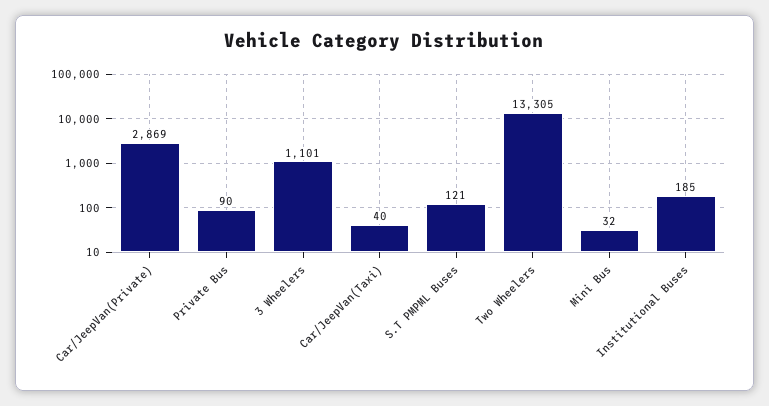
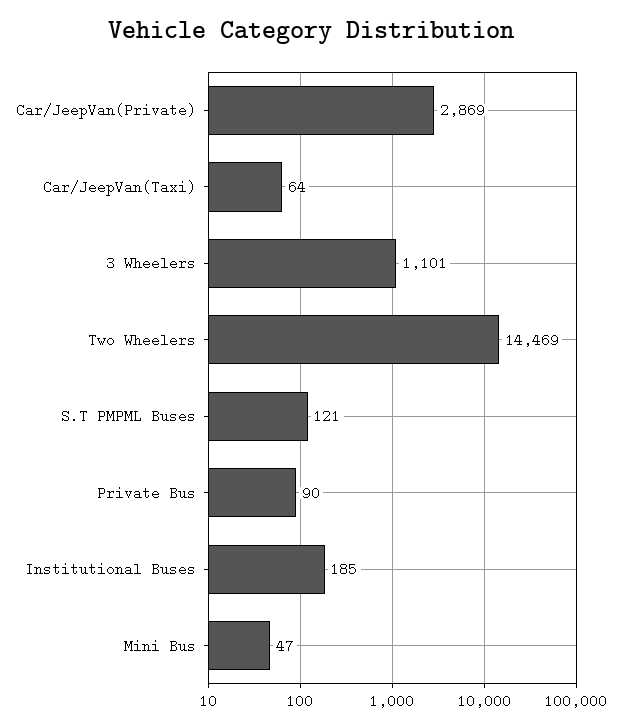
Car/JeepVan(Taxi): 40 -> 64
Two Wheelers: 13305 -> 14469
Mini Bus: 32 -> 47

